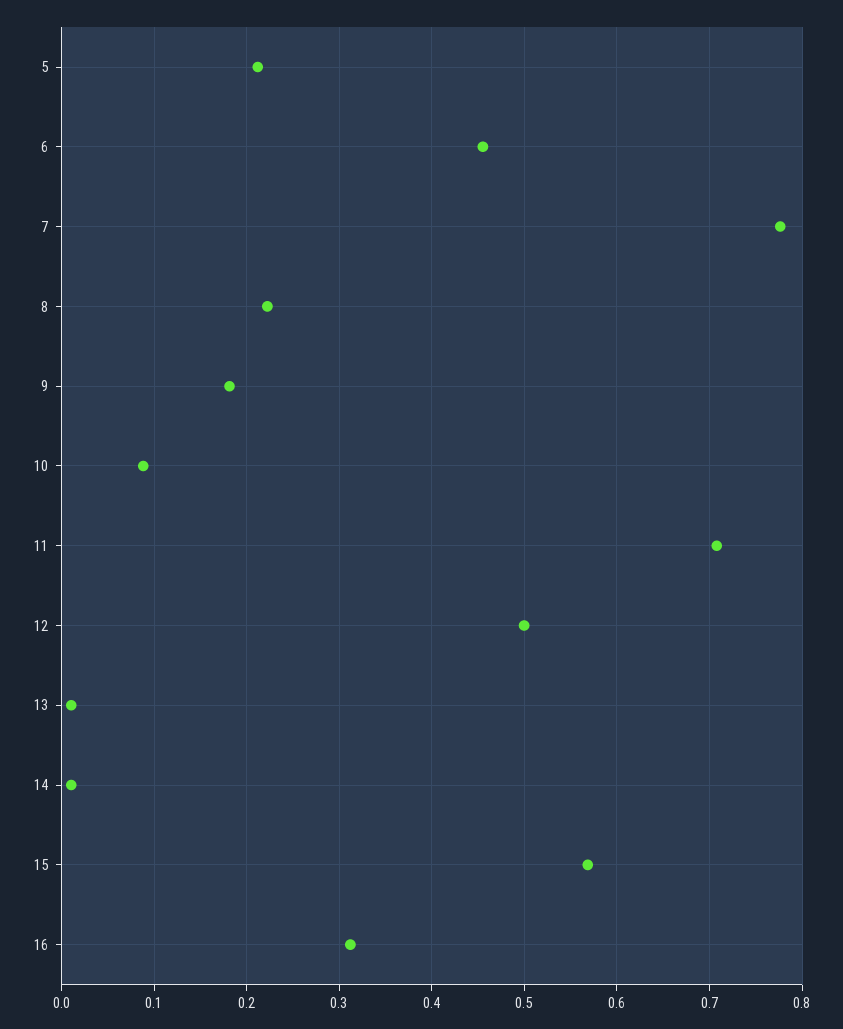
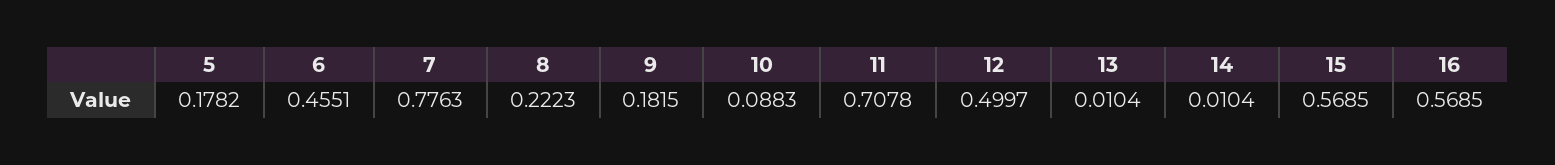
5: 0.21 -> 0.1782
16: 0.31 -> 0.5685

